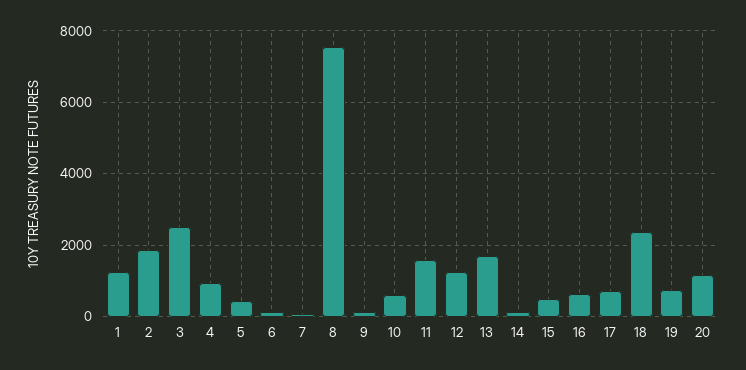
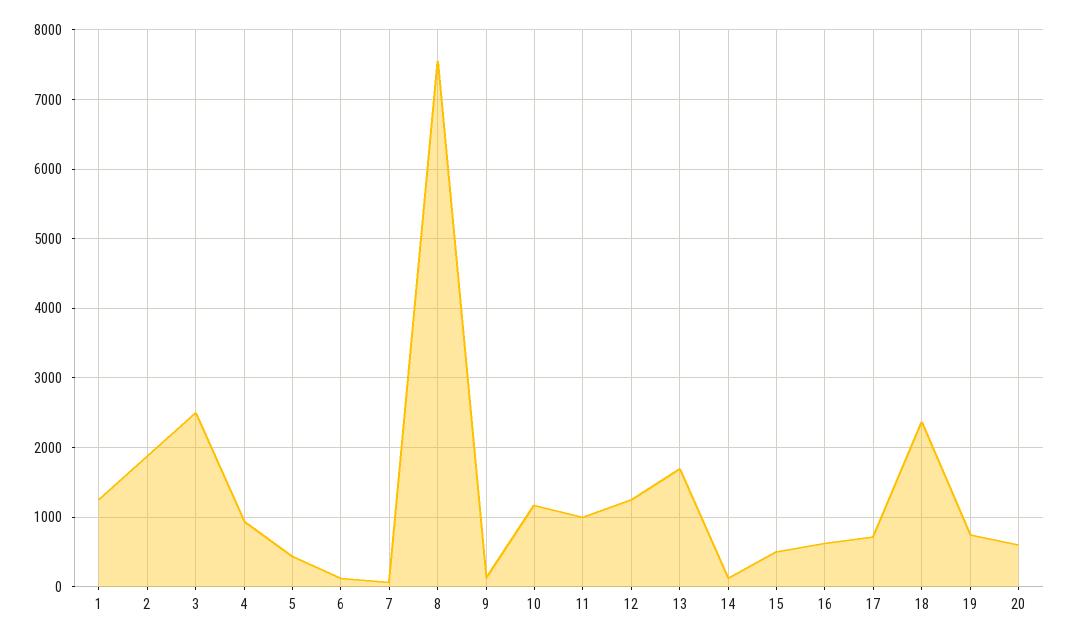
10: 600 -> 1200
11: 1600 -> 1000
20: 1200 -> 600

